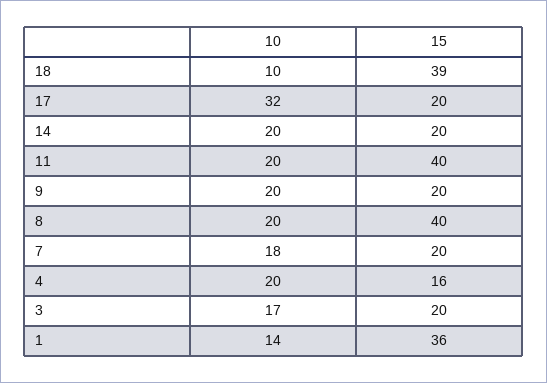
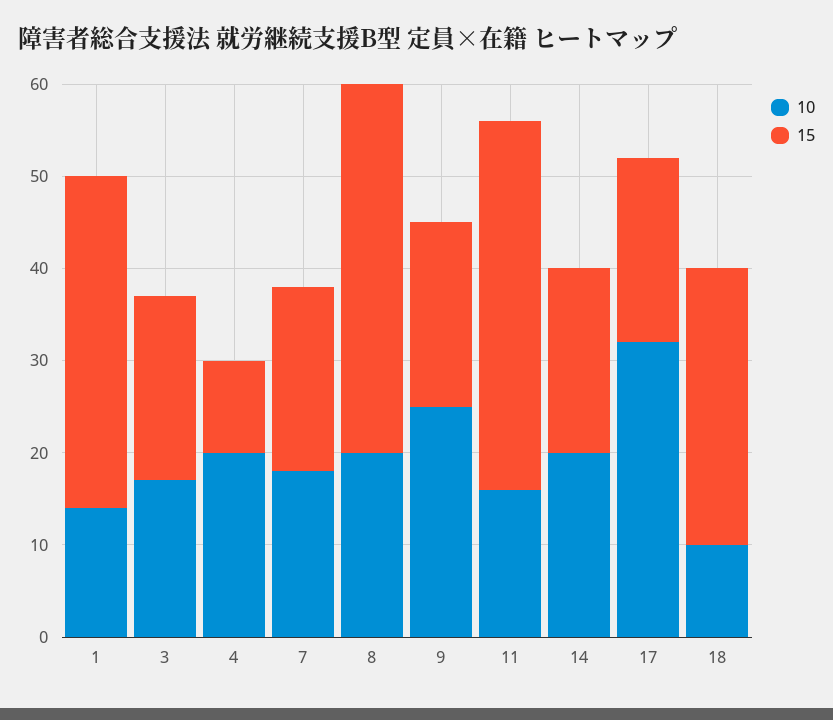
15, 18: 39 -> 30
10, 11: 20 -> 16
10, 9: 20 -> 25
15, 4: 16 -> 10

